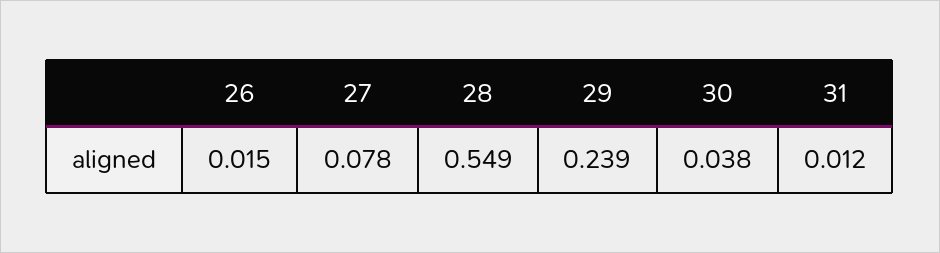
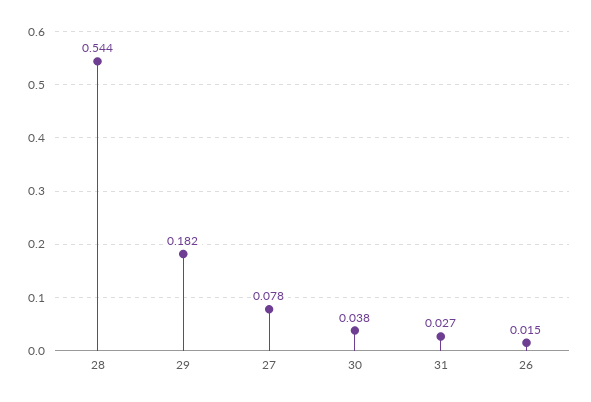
28: 0.549 -> 0.544
29: 0.239 -> 0.182
31: 0.012 -> 0.027

